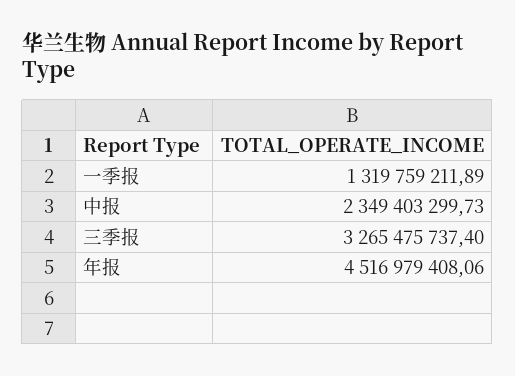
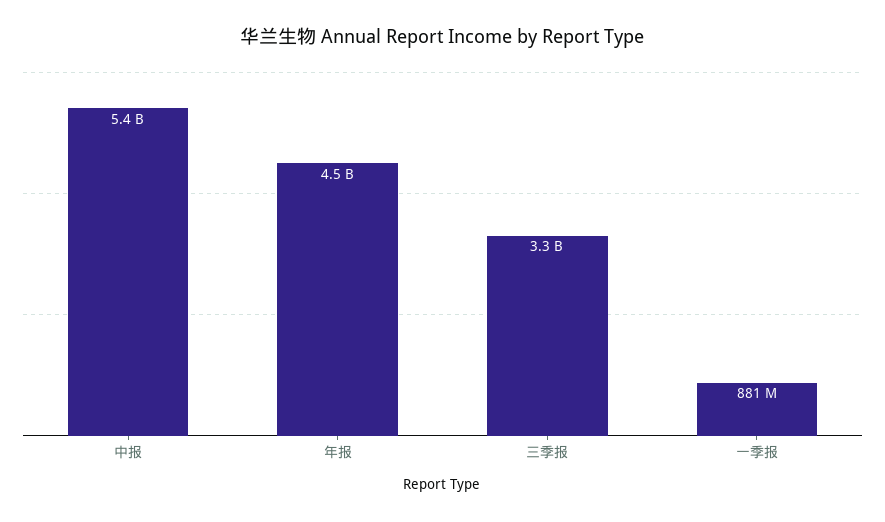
一季报: 1319759211.89 -> 881000000
中报: 2349403299.73 -> 5400000000

